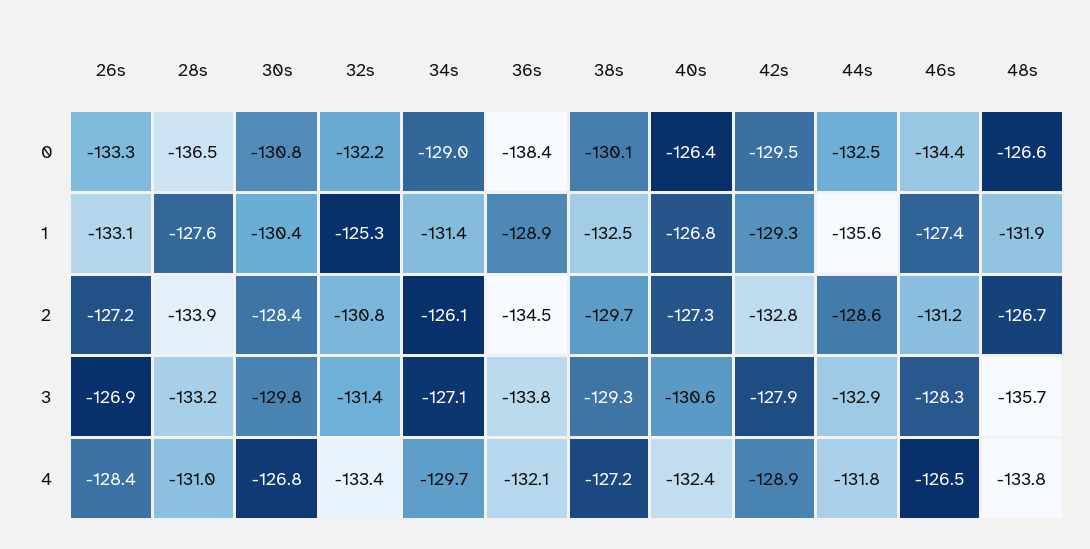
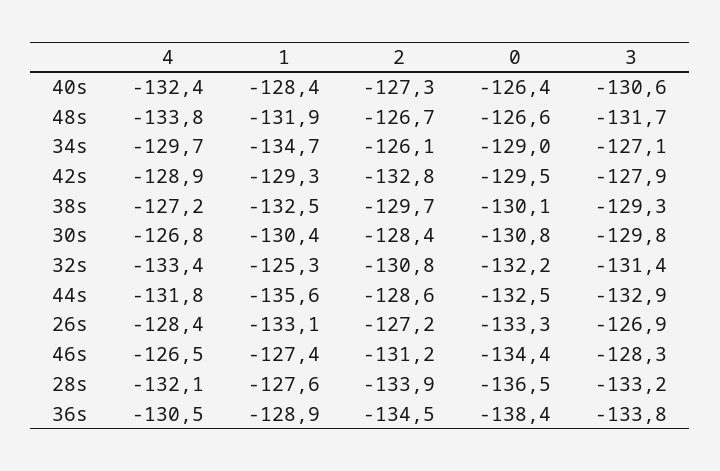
34s, 1: -131.4 -> -134.7
40s, 1: -126.8 -> -128.4
48s, 3: -135.7 -> -131.7
28s, 4: -131 -> -132.1
36s, 4: -132.1 -> -130.5

